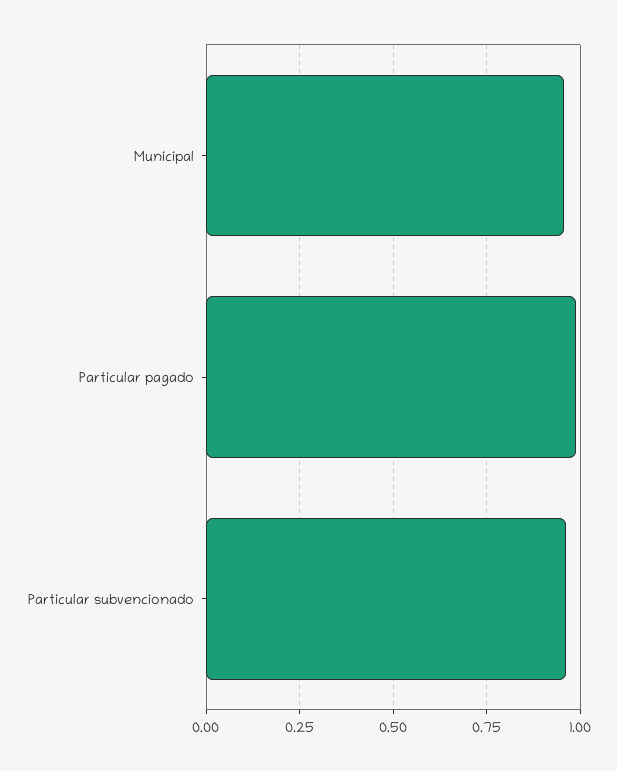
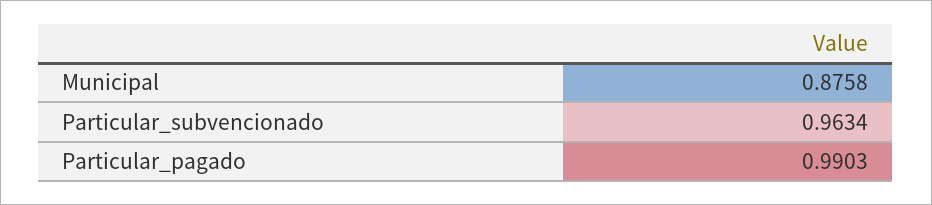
Municipal: 0.95 -> 0.8758

